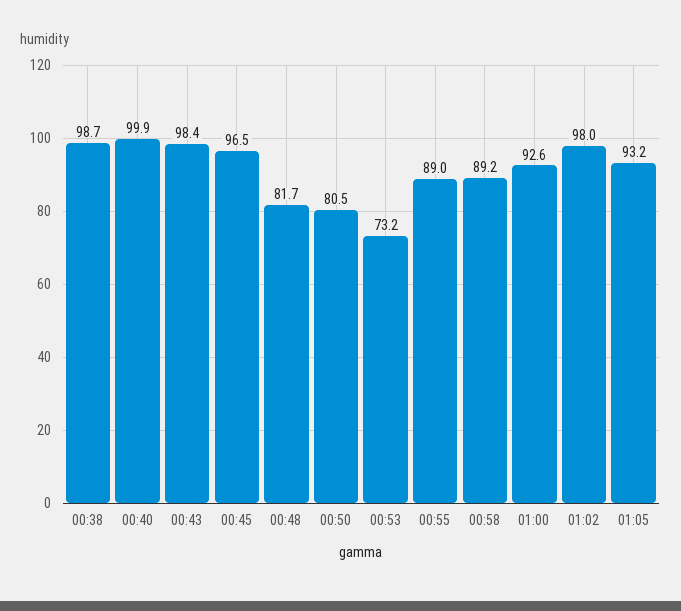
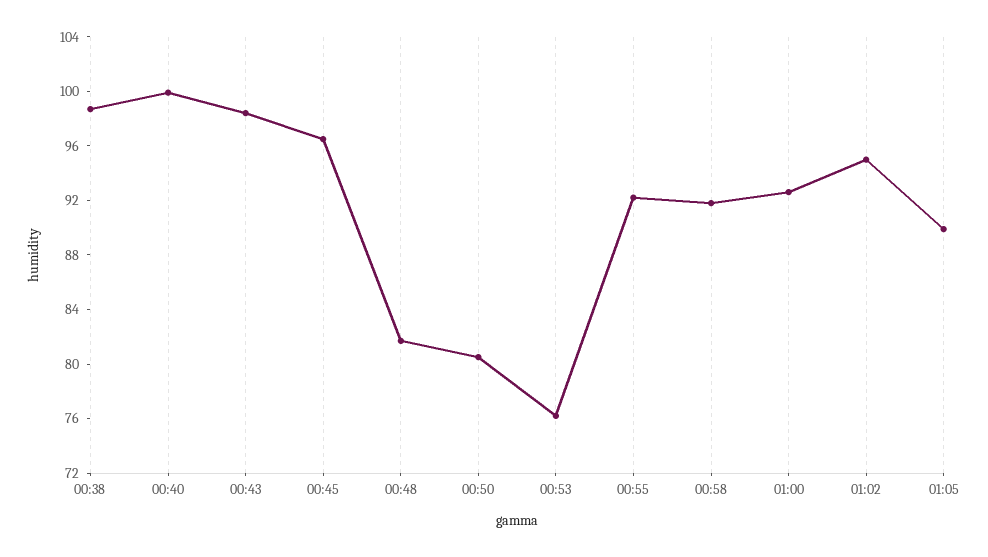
00:53: 73.2 -> 76
00:55: 89 -> 92
00:58: 89.2 -> 92
01:02: 98 -> 95
01:05: 93.2 -> 90

